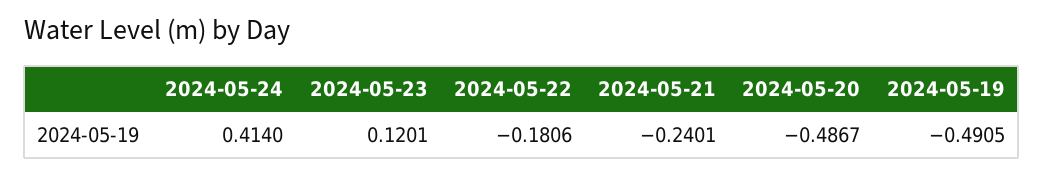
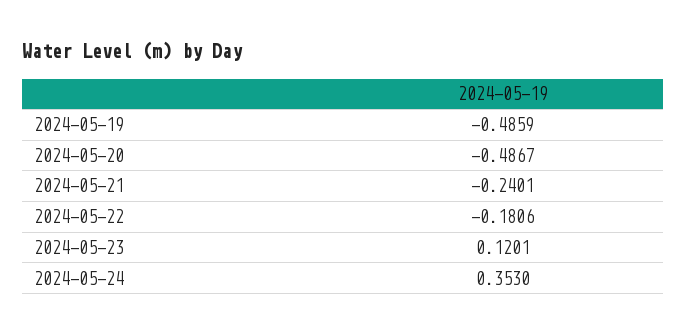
2024-05-24: 0.414 -> 0.353
2024-05-19: -0.4905 -> -0.4859

